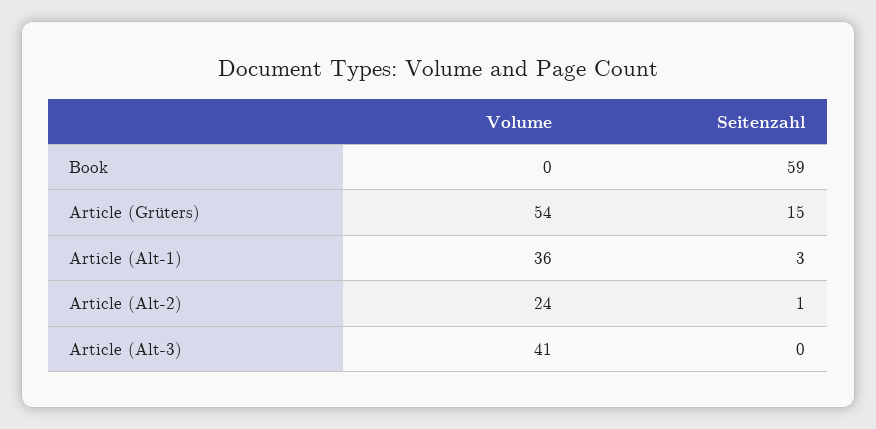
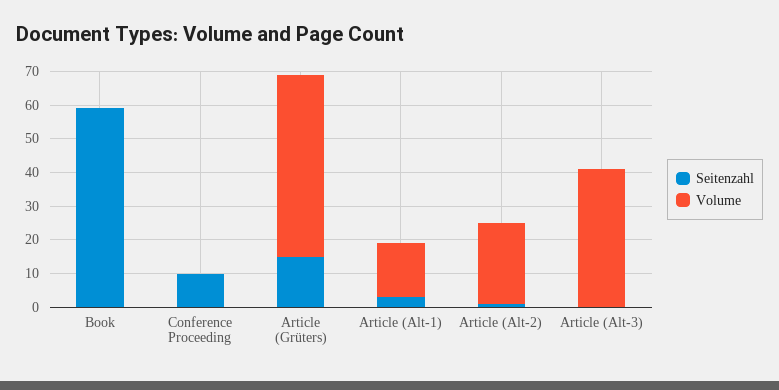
Volume, Article (Alt-1): 36 -> 15
Seitenzahl, Conference Proceeding: none -> 10
Volume, Conference Proceeding: none -> 0

